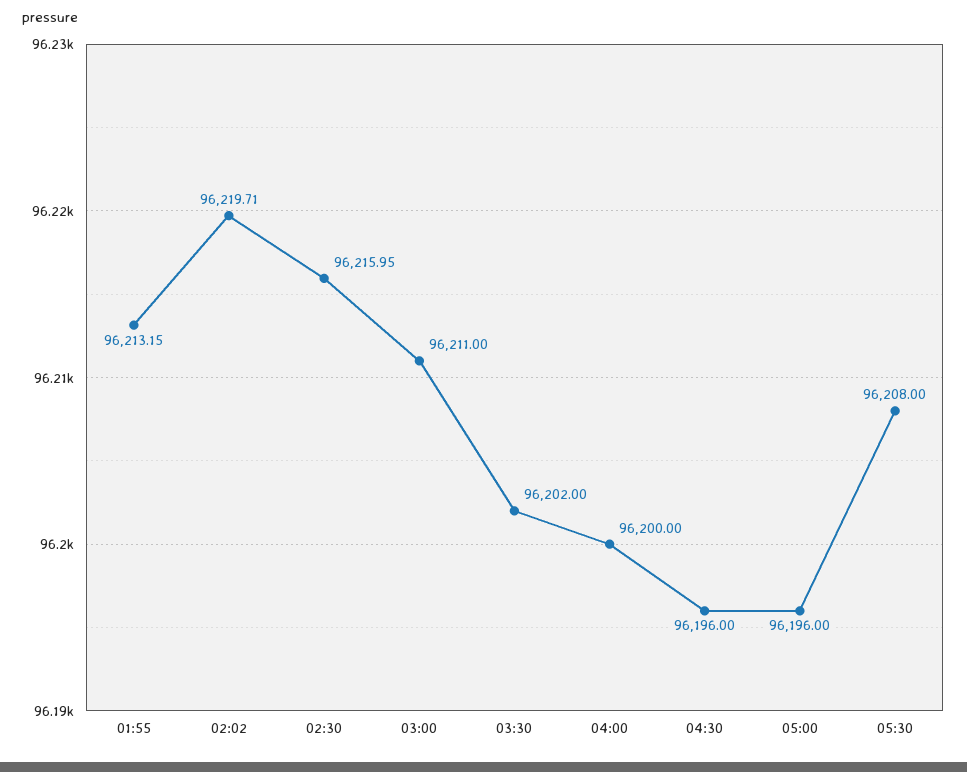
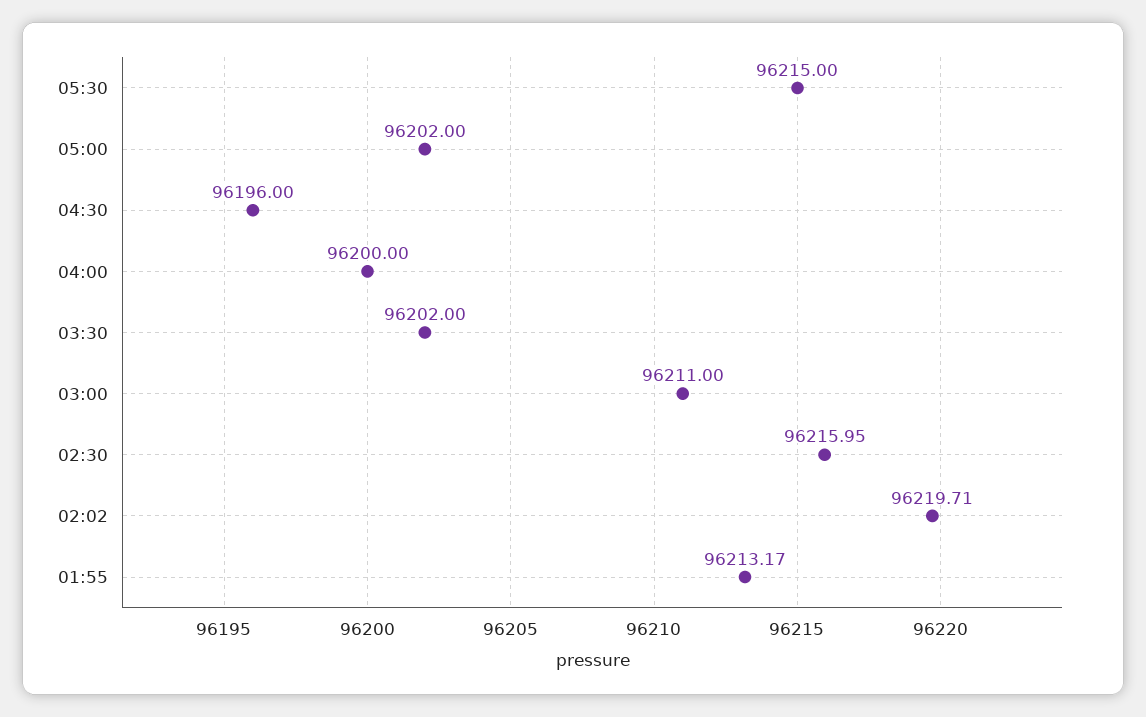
01:55: 96213.15 -> 96213.17
05:00: 96196 -> 96202
05:30: 96208 -> 96215

